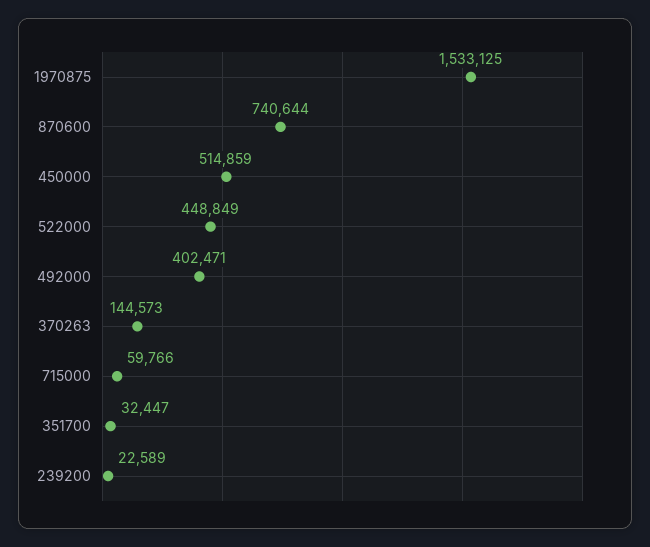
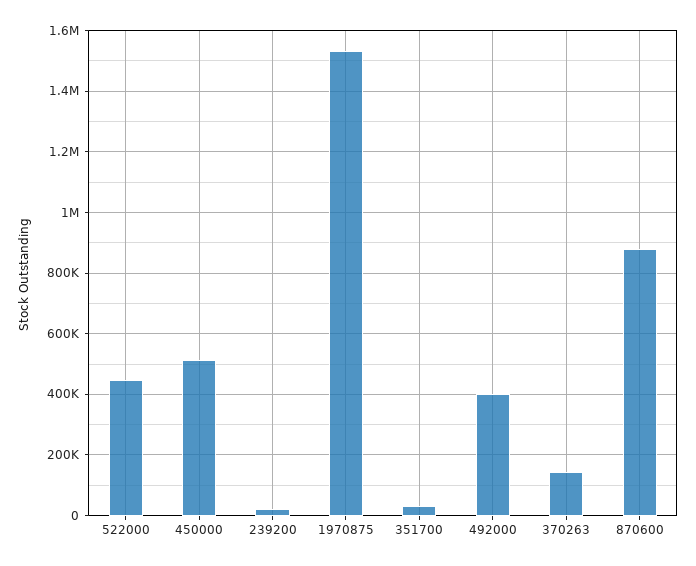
870600: 740644 -> 880000
715000: 59766 -> none

